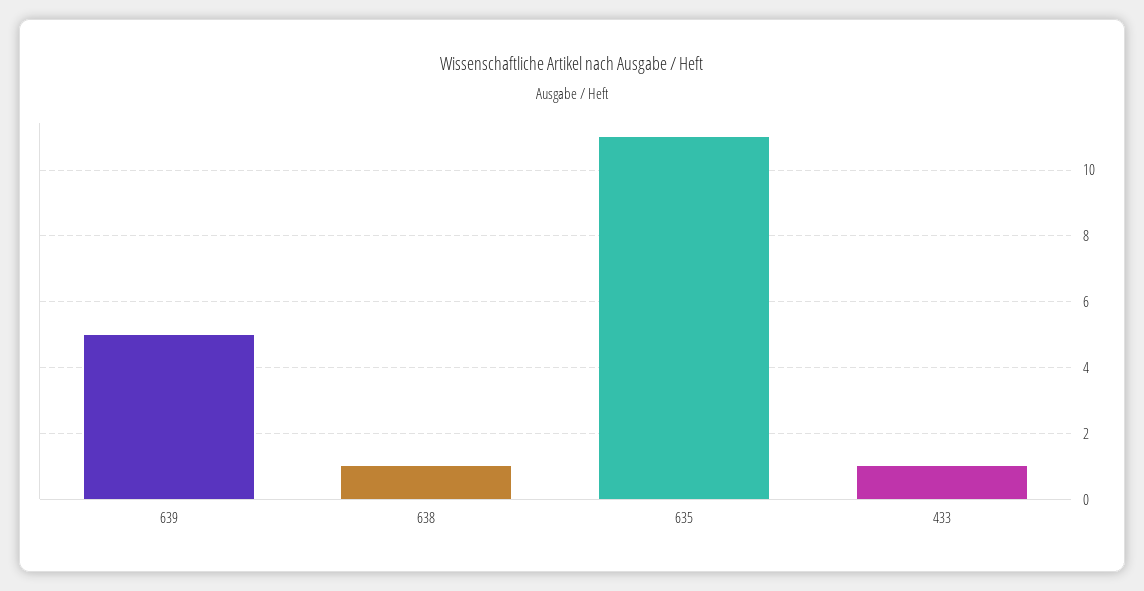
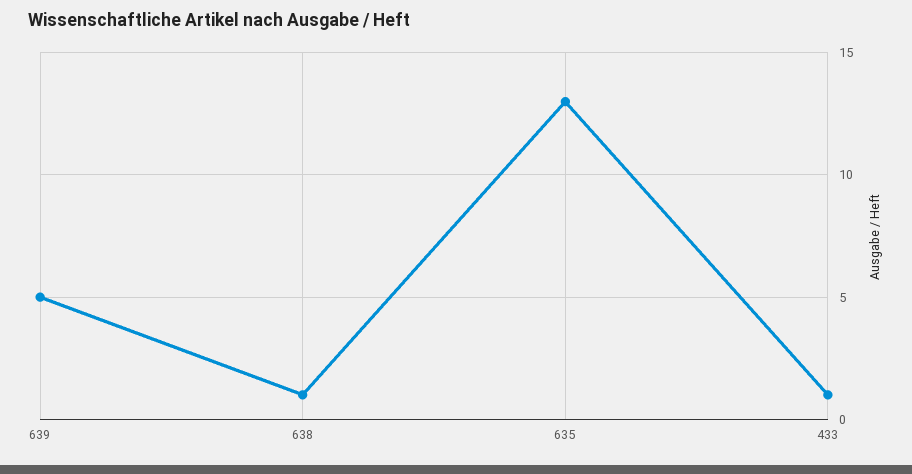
635: 11 -> 13

